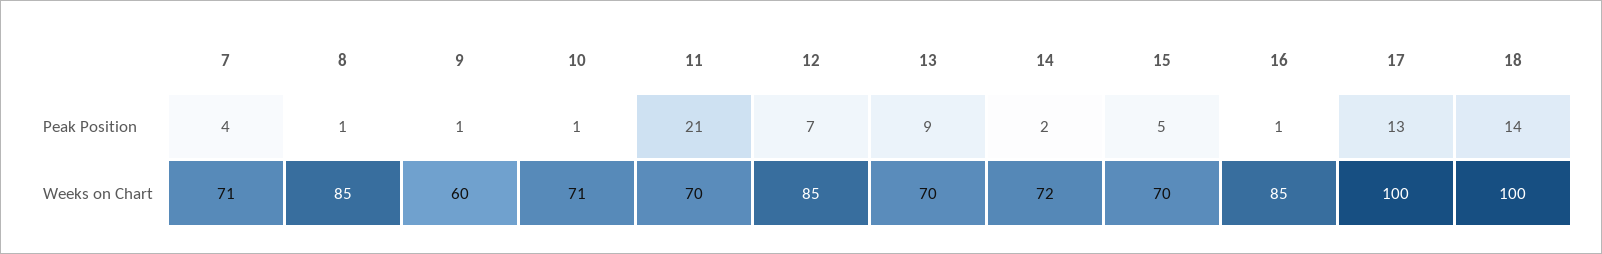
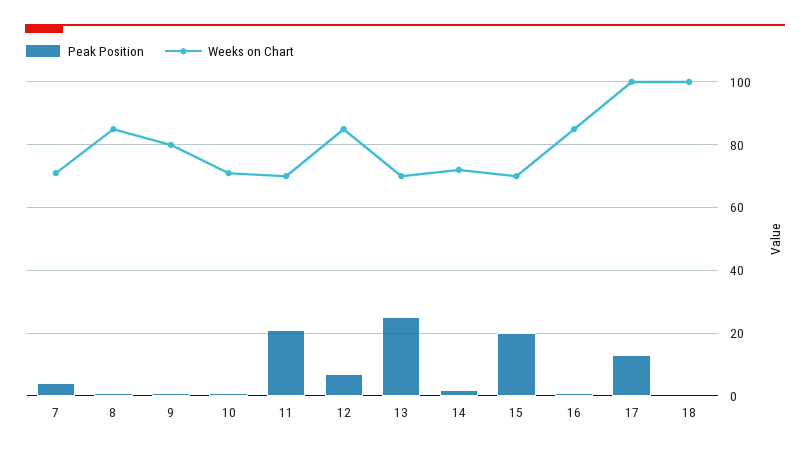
Peak Position, 13: 9 -> 25
Peak Position, 15: 5 -> 20
Peak Position, 18: 14 -> 0
Weeks on Chart, 9: 60 -> 80

